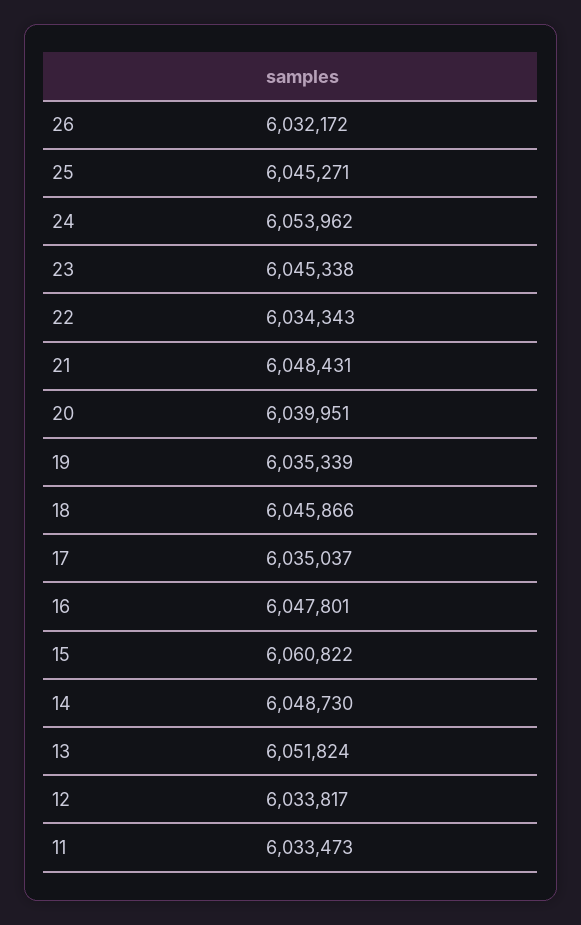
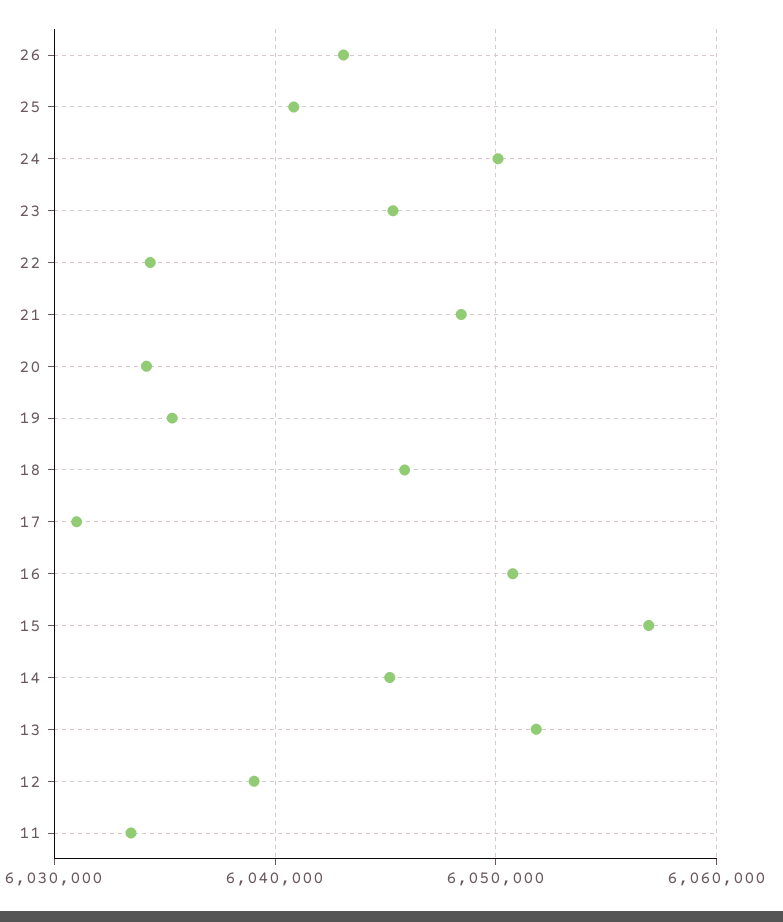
26: 6032172 -> 6043000
25: 6045271 -> 6041000
24: 6053962 -> 6050000
20: 6039951 -> 6034000
17: 6035037 -> 6031000
16: 6047801 -> 6051000
15: 6060822 -> 6057000
14: 6048730 -> 6045000
12: 6033817 -> 6039000

